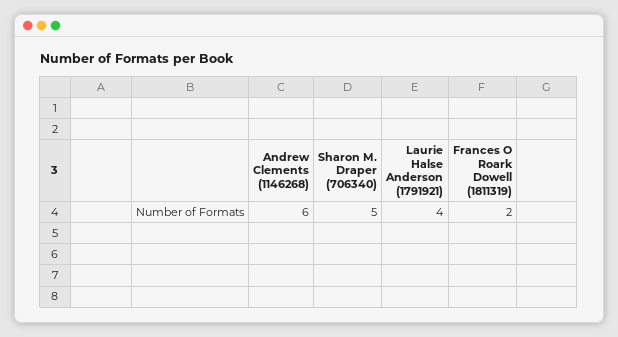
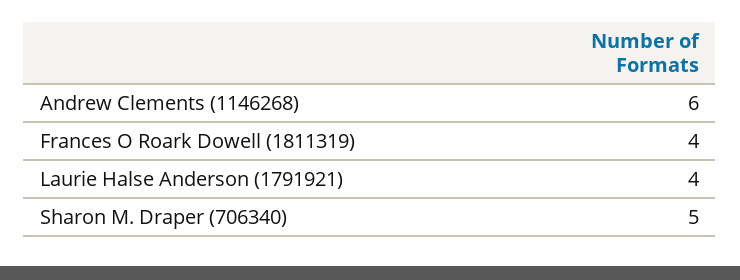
Frances O Roark Dowell (1811319): 2 -> 4

